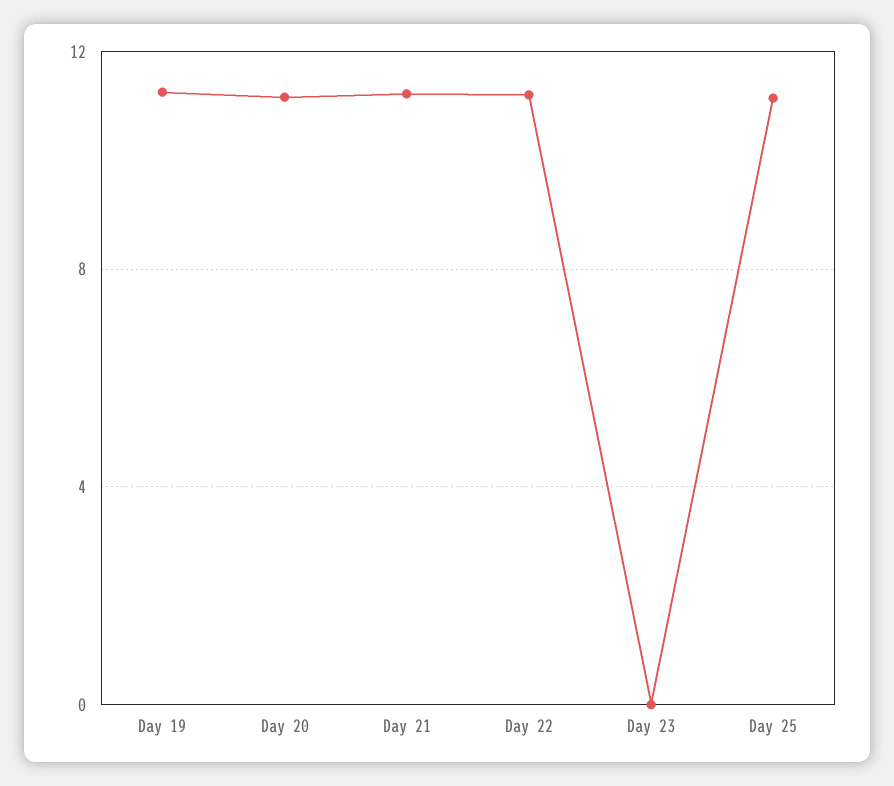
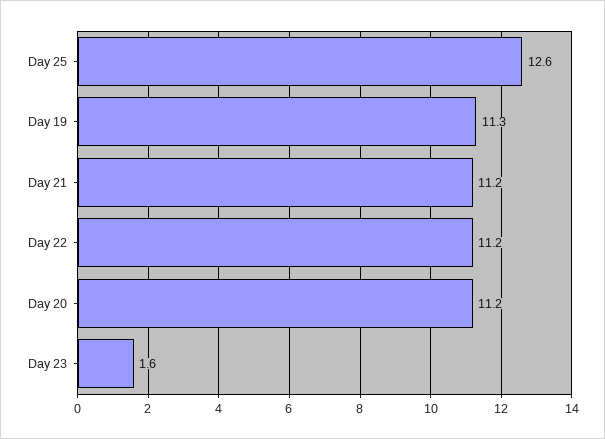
Day 23: 0 -> 1.6
Day 25: 11 -> 12.6

